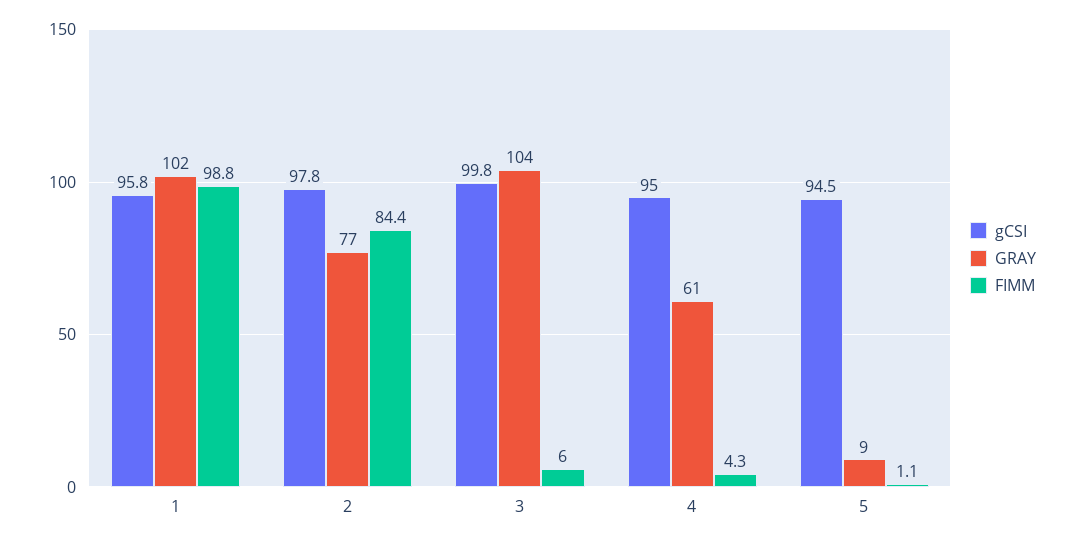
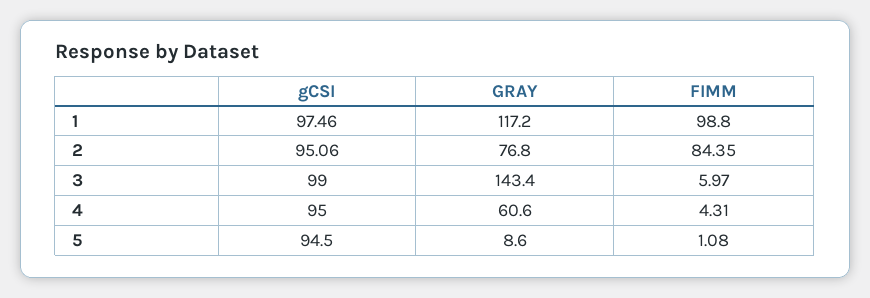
gCSI, 1: 95.8 -> 97.46
GRAY, 1: 102 -> 117.2
gCSI, 2: 97.8 -> 95.06
gCSI, 3: 99.8 -> 99
GRAY, 3: 104 -> 143.4

